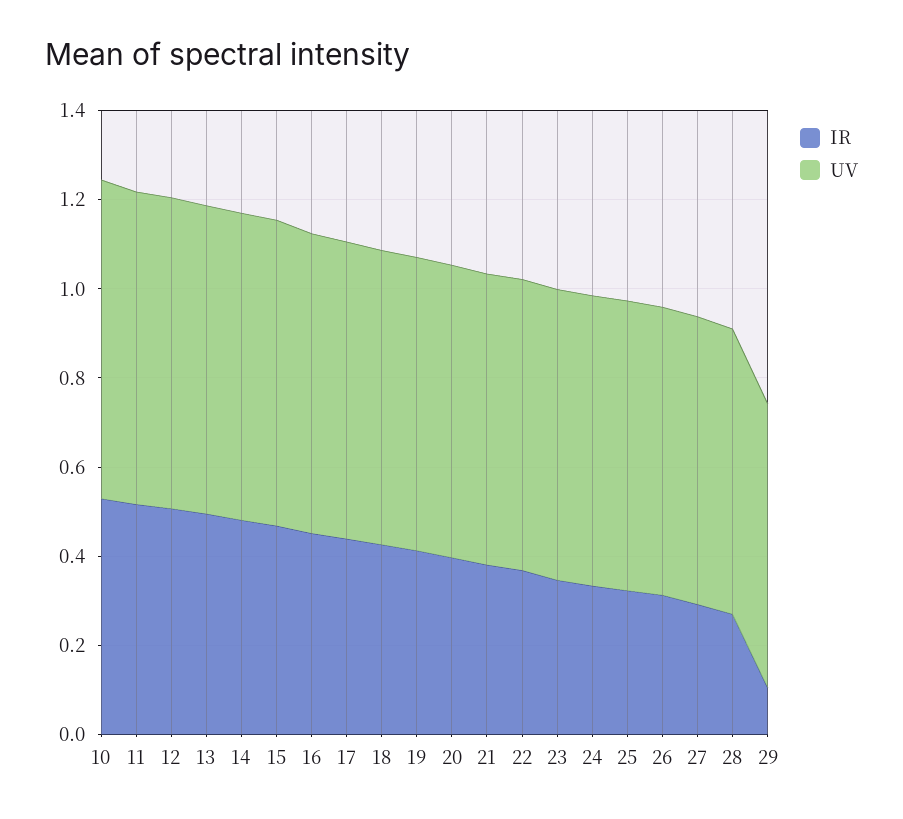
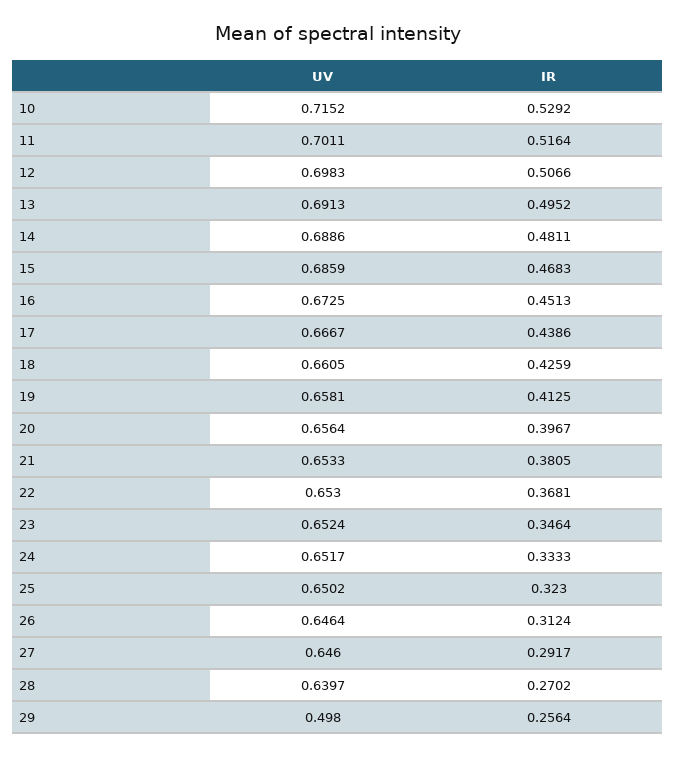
IR, 29: 0.1 -> 0.2564
UV, 29: 0.65 -> 0.498

